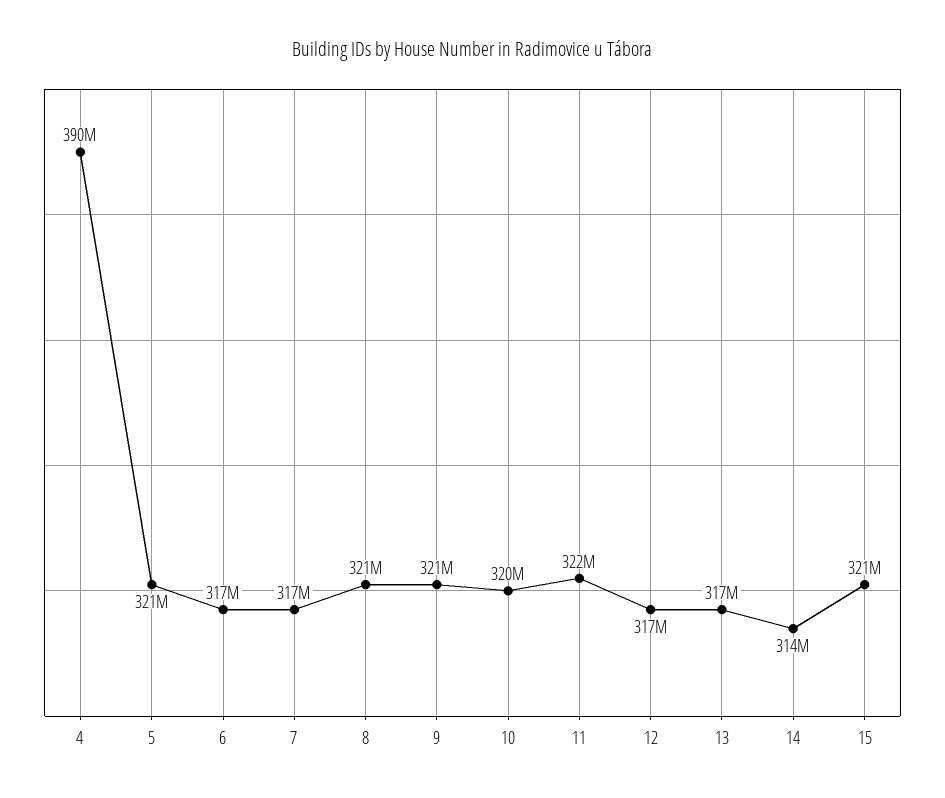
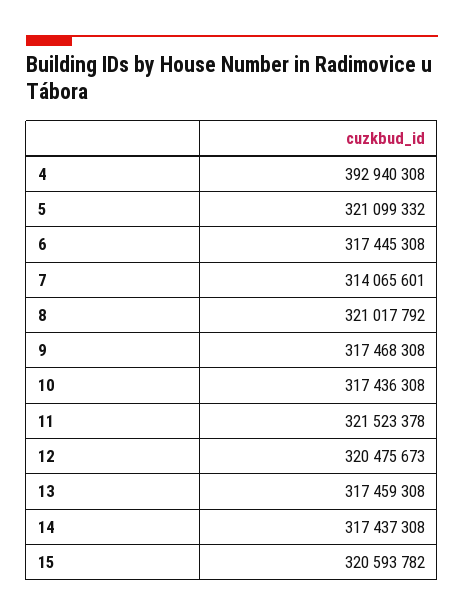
4: 390000000 -> 392940308
7: 317000000 -> 314065601
9: 321000000 -> 317468308
10: 320000000 -> 317436308
12: 317000000 -> 320475673
14: 314000000 -> 317437308

